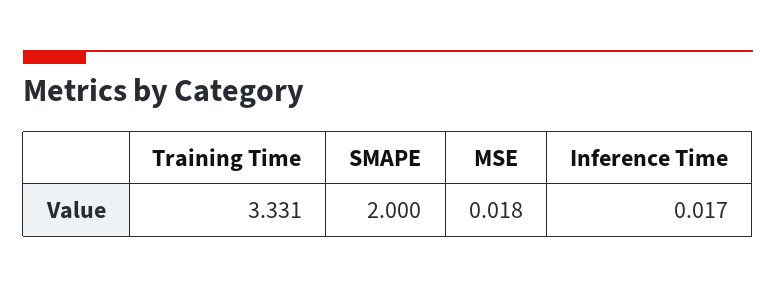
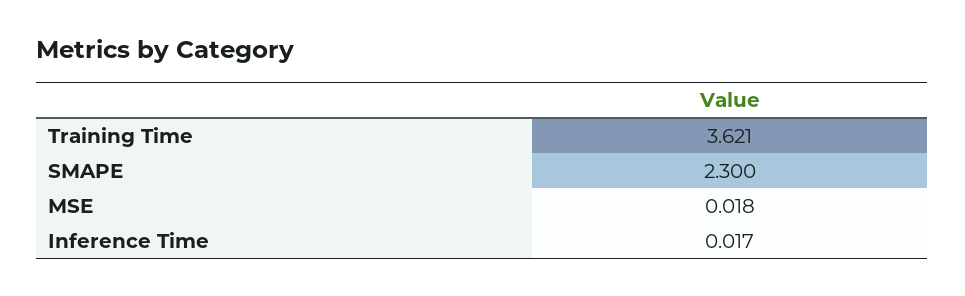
Training Time: 3.331 -> 3.621
SMAPE: 2 -> 2.3

